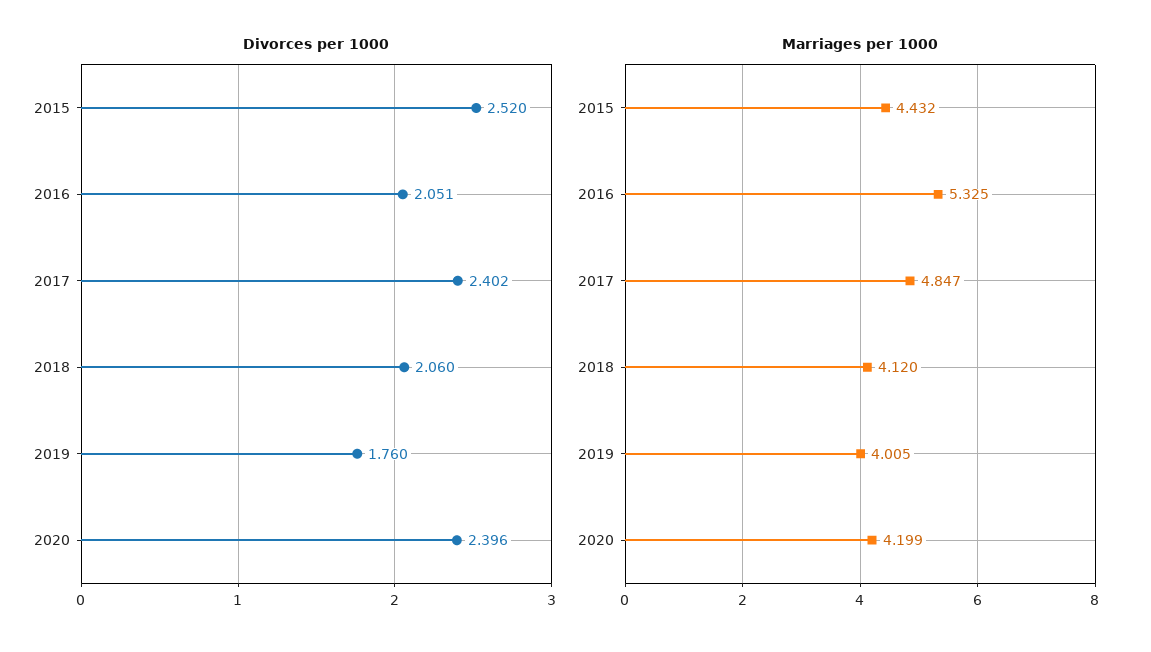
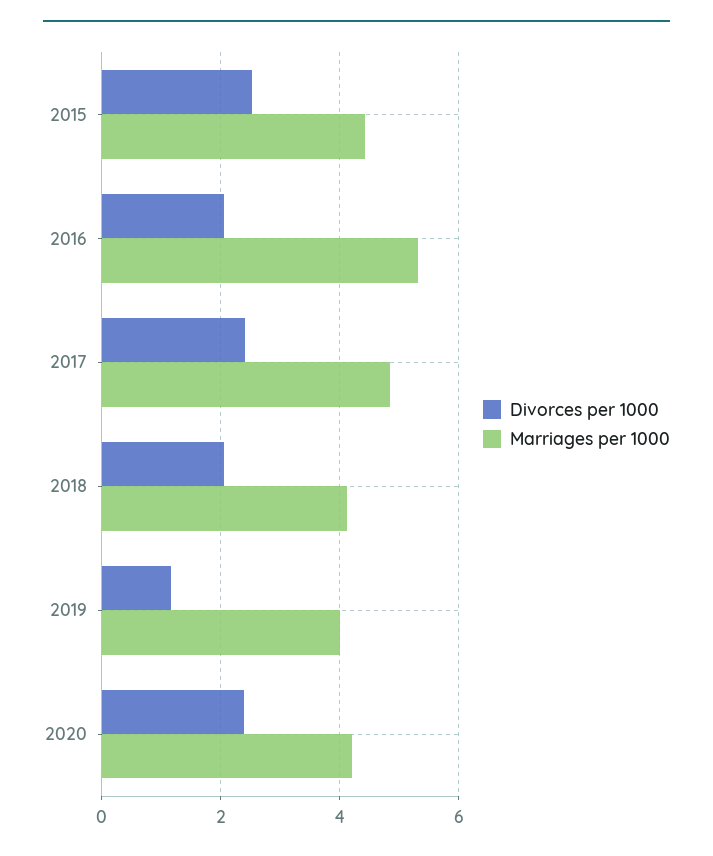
Divorces per 1000, 2019: 1.76 -> 1.2

